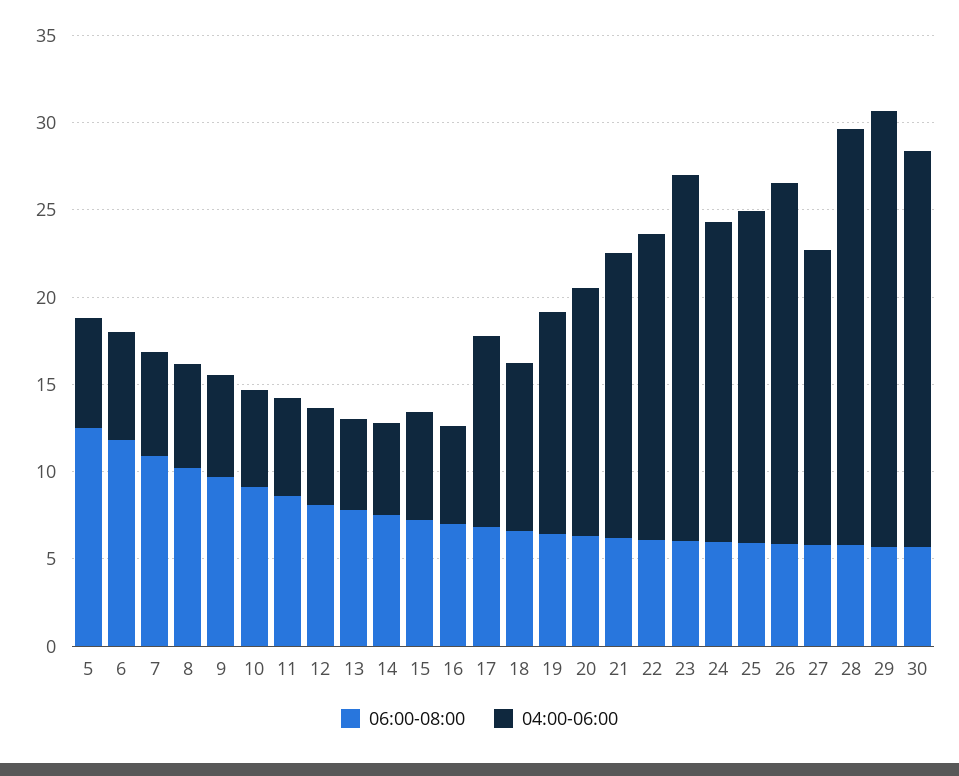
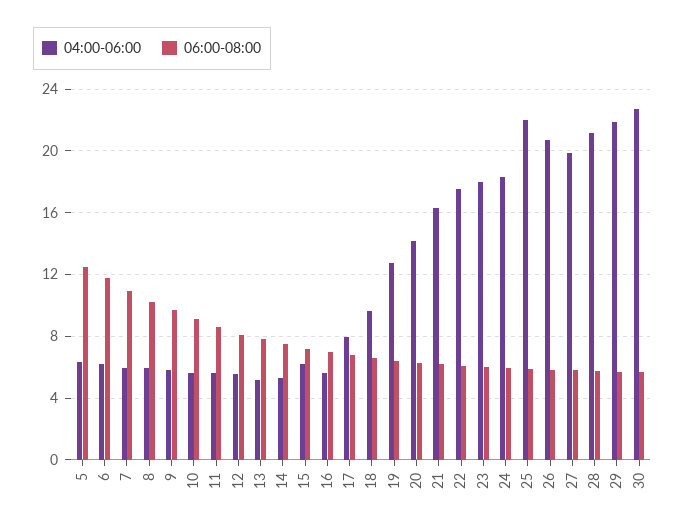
04:00-06:00, 17: 11 -> 8
04:00-06:00, 23: 21 -> 18
04:00-06:00, 25: 19 -> 22
04:00-06:00, 27: 17 -> 20
04:00-06:00, 28: 24 -> 21
04:00-06:00, 29: 25 -> 22

